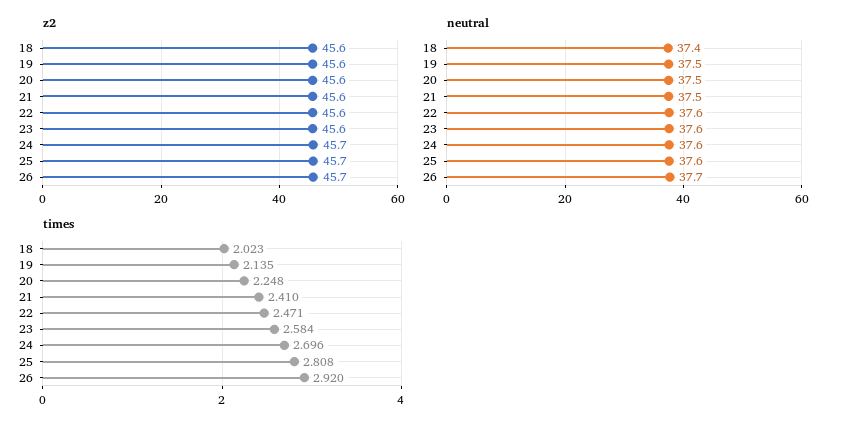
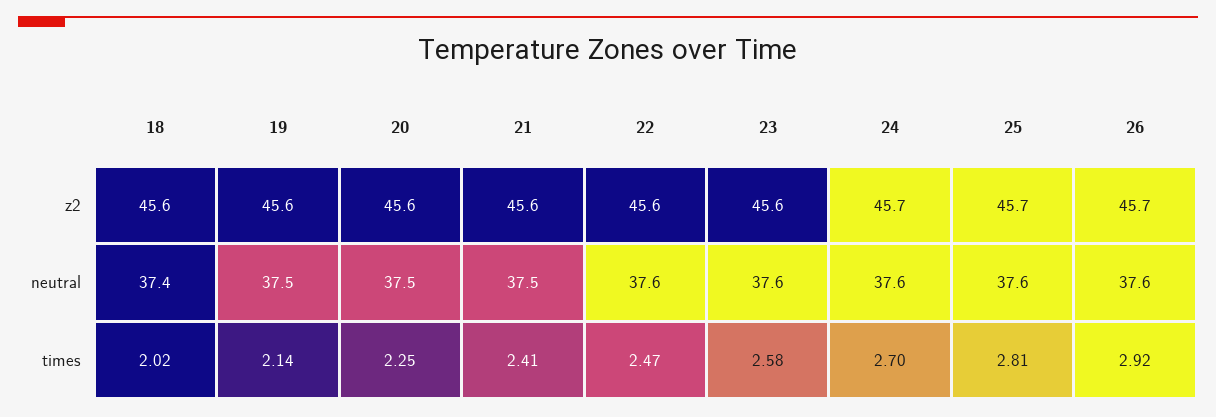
neutral, 26: 37.7 -> 37.6

